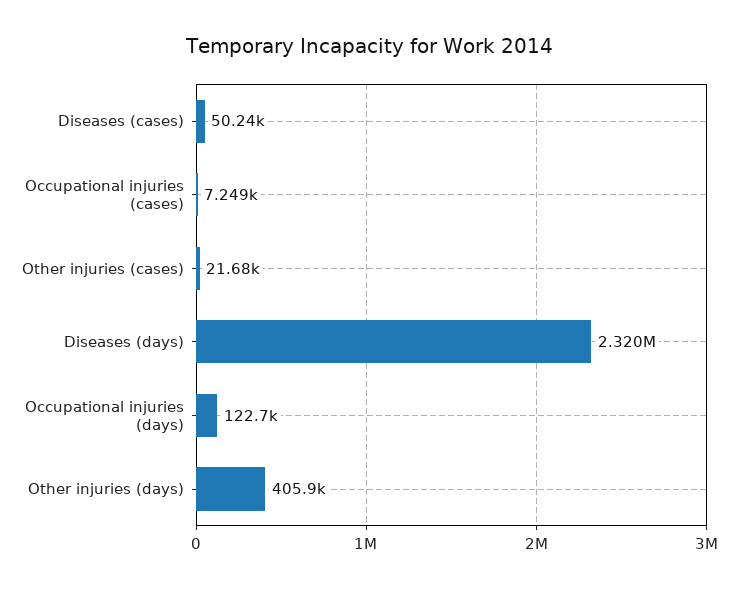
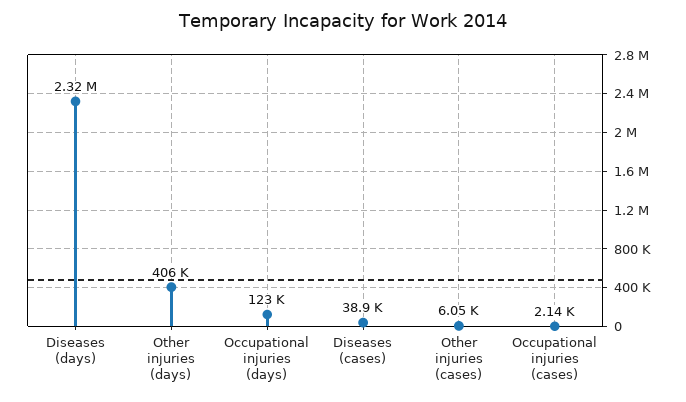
Diseases (cases): 50240 -> 38900
Occupational injuries (cases): 7249 -> 2140
Other injuries (cases): 21680 -> 6050

